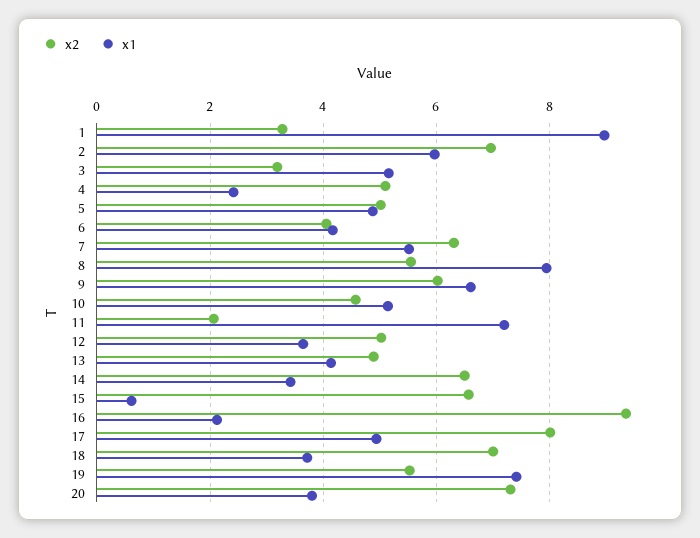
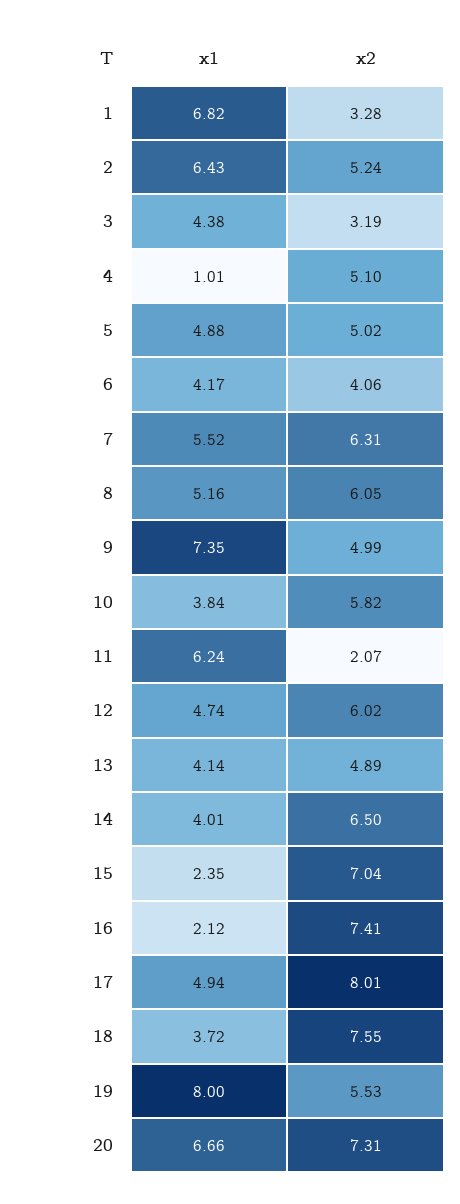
x1, 1: 9 -> 6.82
x2, 2: 7 -> 5.24
x1, 2: 6 -> 6.43
x1, 3: 5.2 -> 4.38
x1, 4: 2.4 -> 1.01
x2, 8: 5.6 -> 6.05
x1, 8: 8 -> 5.16
x2, 9: 6 -> 4.99
x1, 9: 6.6 -> 7.35
x2, 10: 4.6 -> 5.82
x1, 10: 5.2 -> 3.84
x1, 11: 7.2 -> 6.24
x2, 12: 5 -> 6.02
x1, 12: 3.6 -> 4.74
x1, 14: 3.4 -> 4.01
x2, 15: 6.6 -> 7.04
x1, 15: 0.6 -> 2.35
x2, 16: 9.4 -> 7.41
x2, 18: 7 -> 7.55
x1, 19: 7.4 -> 8
x1, 20: 3.8 -> 6.66

